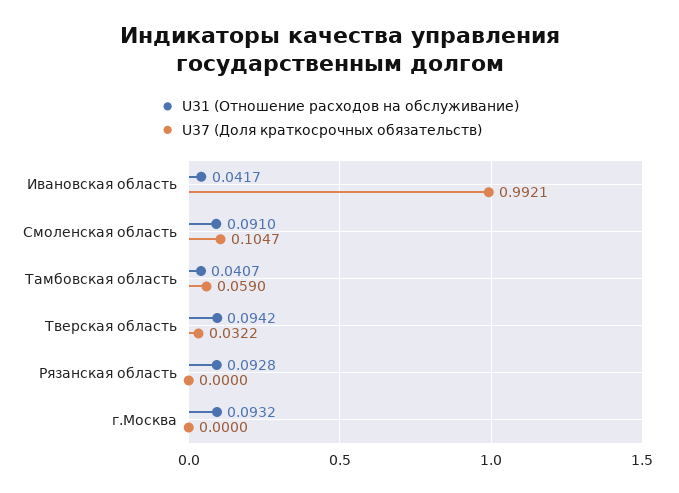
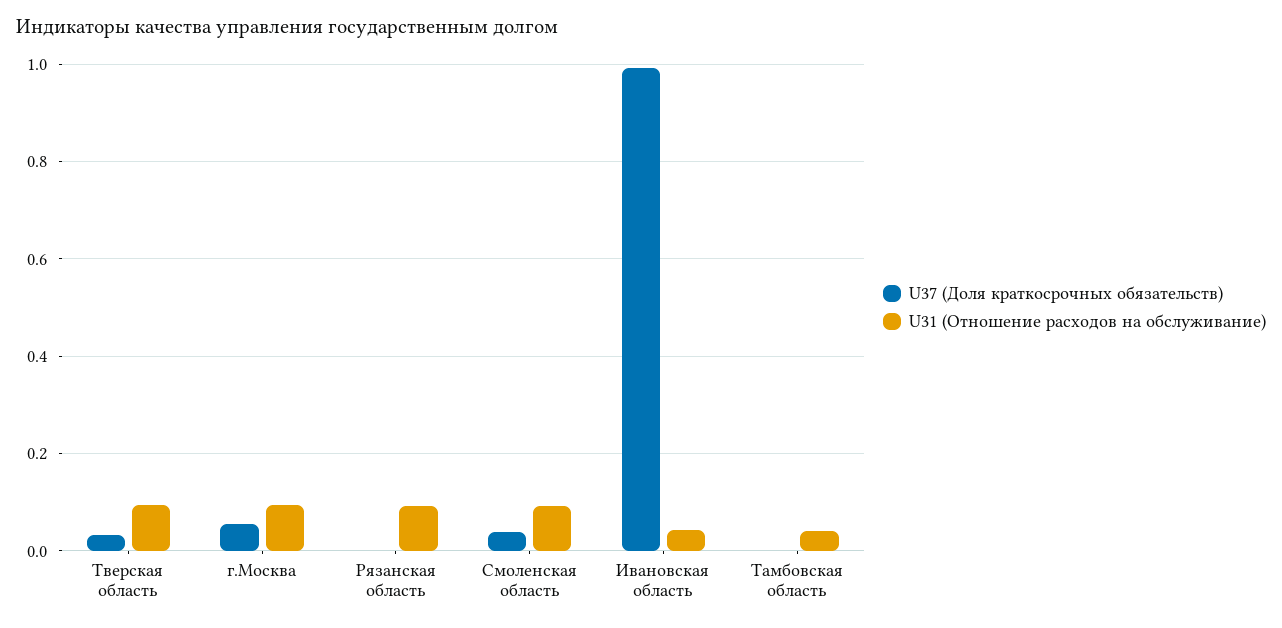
U37 (Доля краткосрочных обязательств), Смоленская область: 0.1047 -> 0.04
U37 (Доля краткосрочных обязательств), Тамбовская область: 0.059 -> 0
U37 (Доля краткосрочных обязательств), г.Москва: 0 -> 0.06

